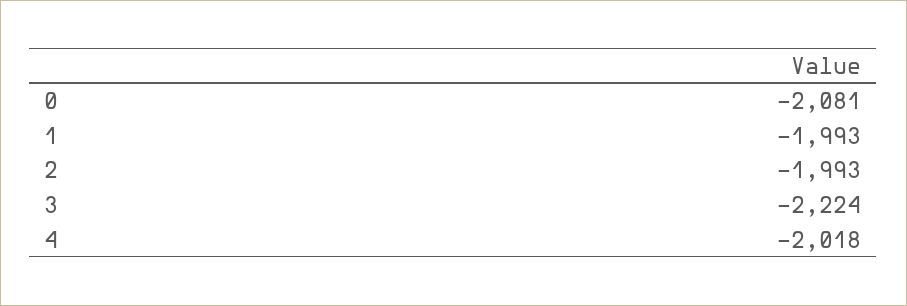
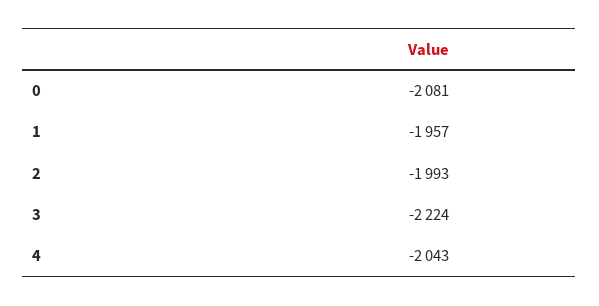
1: -1993 -> -1957
4: -2018 -> -2043

